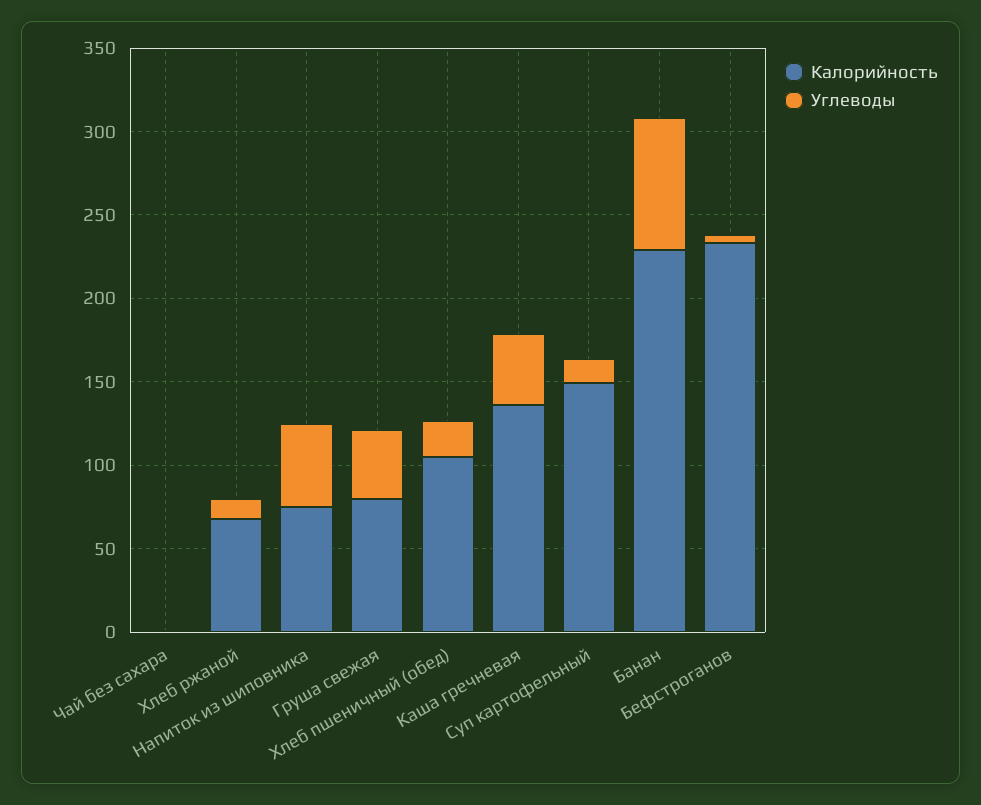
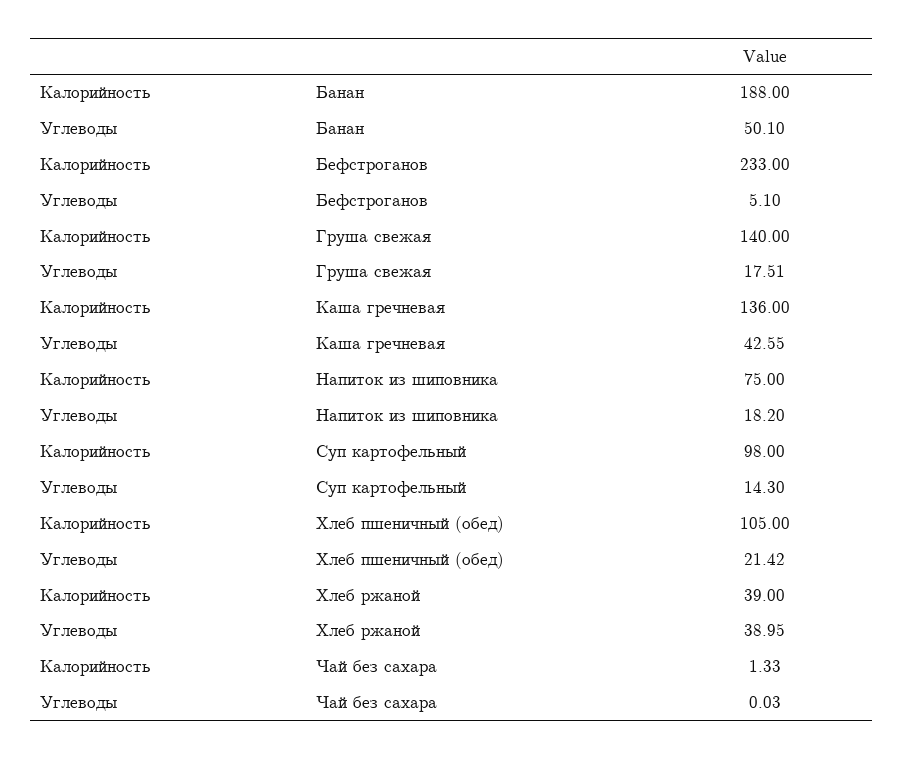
Калорийность, Хлеб ржаной: 70 -> 39
Углеводы, Хлеб ржаной: 10 -> 38.95
Углеводы, Напиток из шиповника: 50 -> 18.2
Калорийность, Груша свежая: 80 -> 140
Углеводы, Груша свежая: 40 -> 17.51
Калорийность, Суп картофельный: 150 -> 98
Калорийность, Банан: 230 -> 188
Углеводы, Банан: 80 -> 50.1

